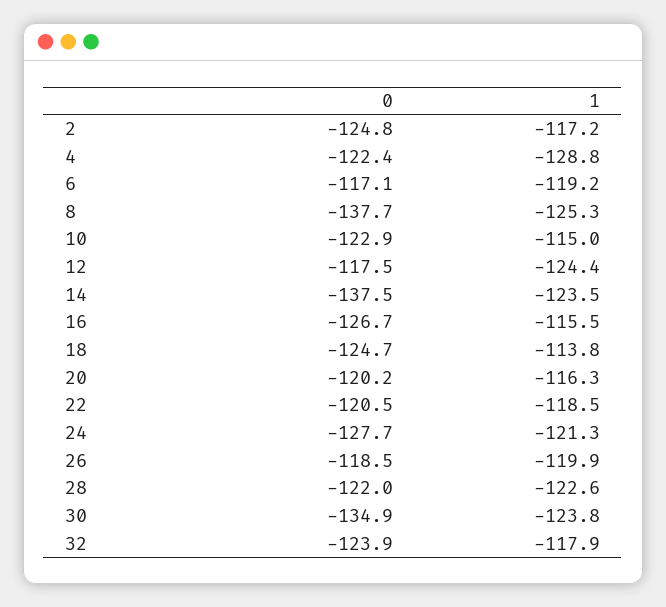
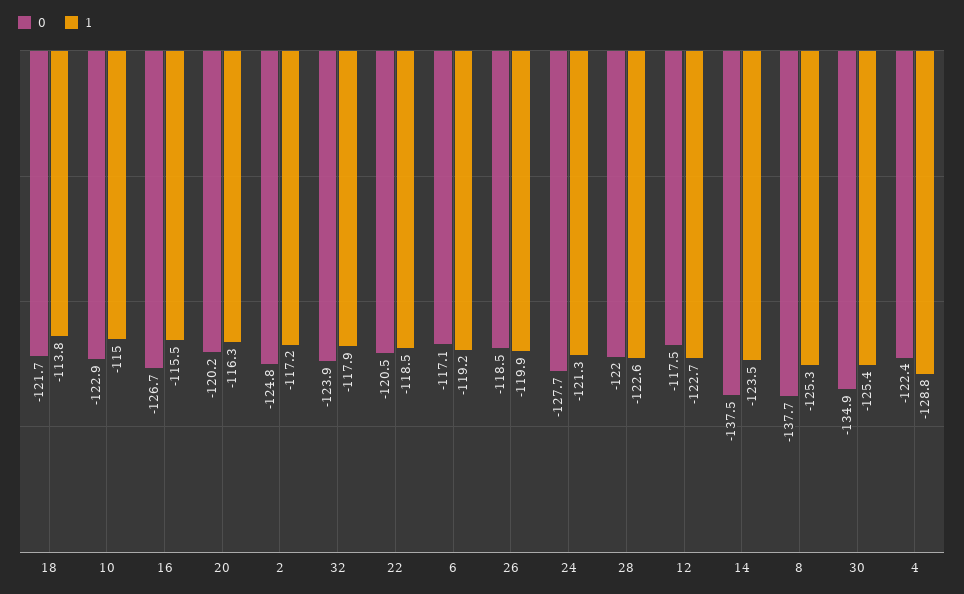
1, 12: -124.4 -> -122.7
0, 18: -124.7 -> -121.7
1, 30: -123.8 -> -125.4

